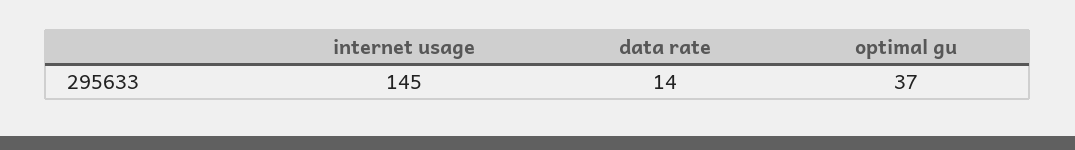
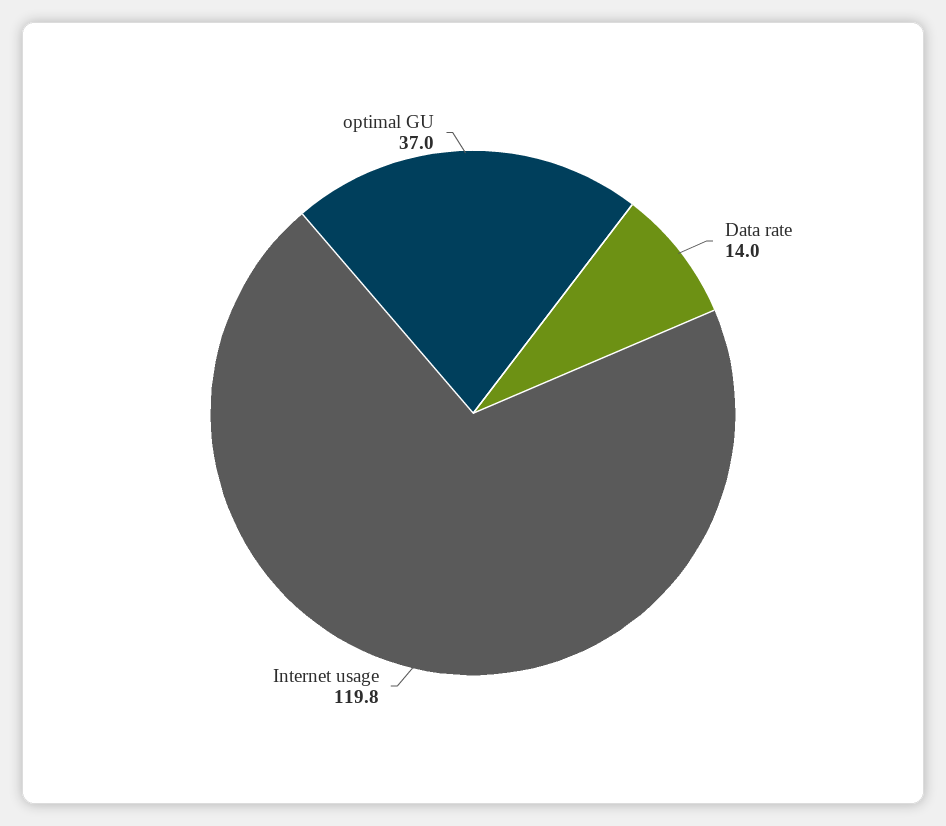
internet usage: 145 -> 119.8

